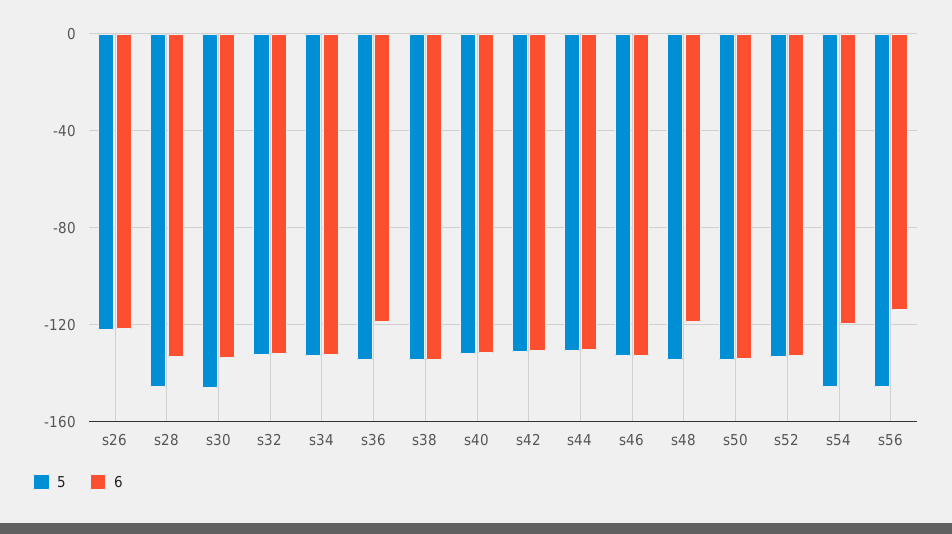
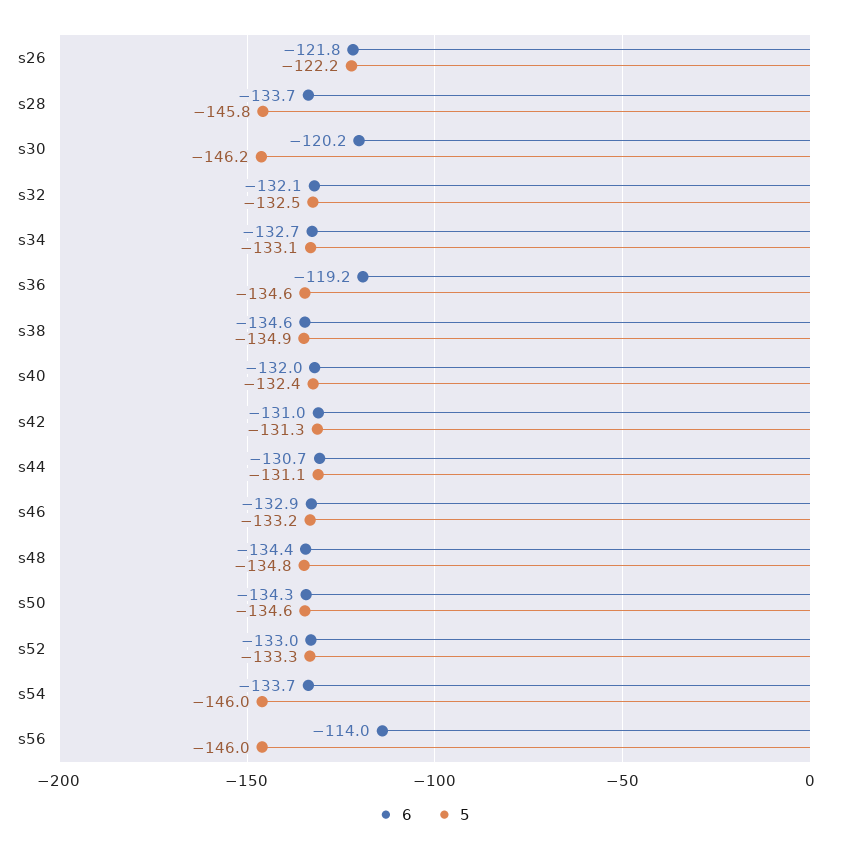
6, s30: -135 -> -120.2
6, s48: -120 -> -134.4
6, s54: -120 -> -133.7

